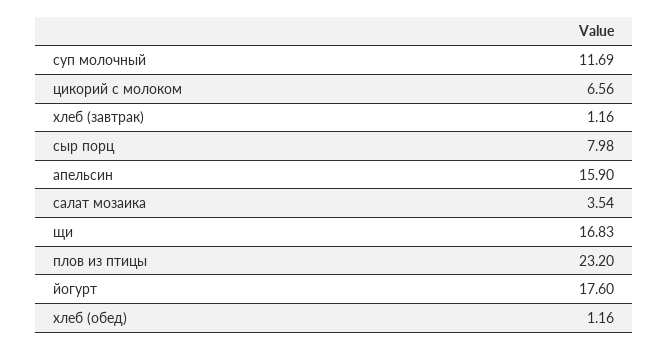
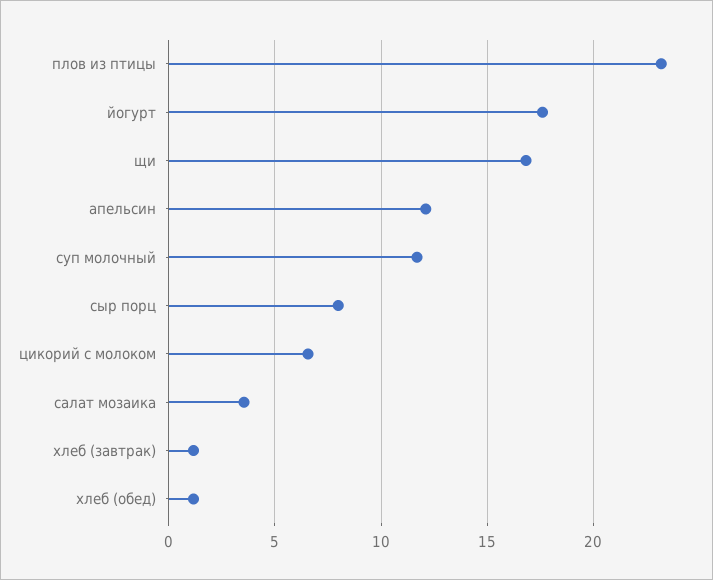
апельсин: 15.9 -> 12

